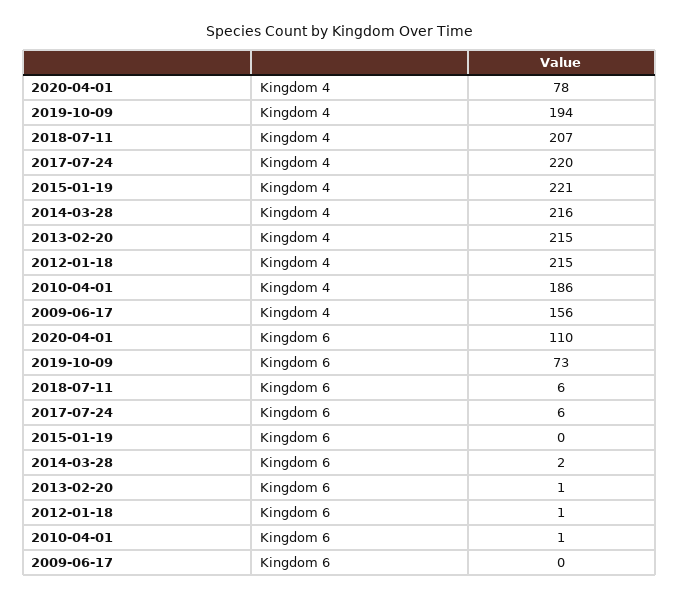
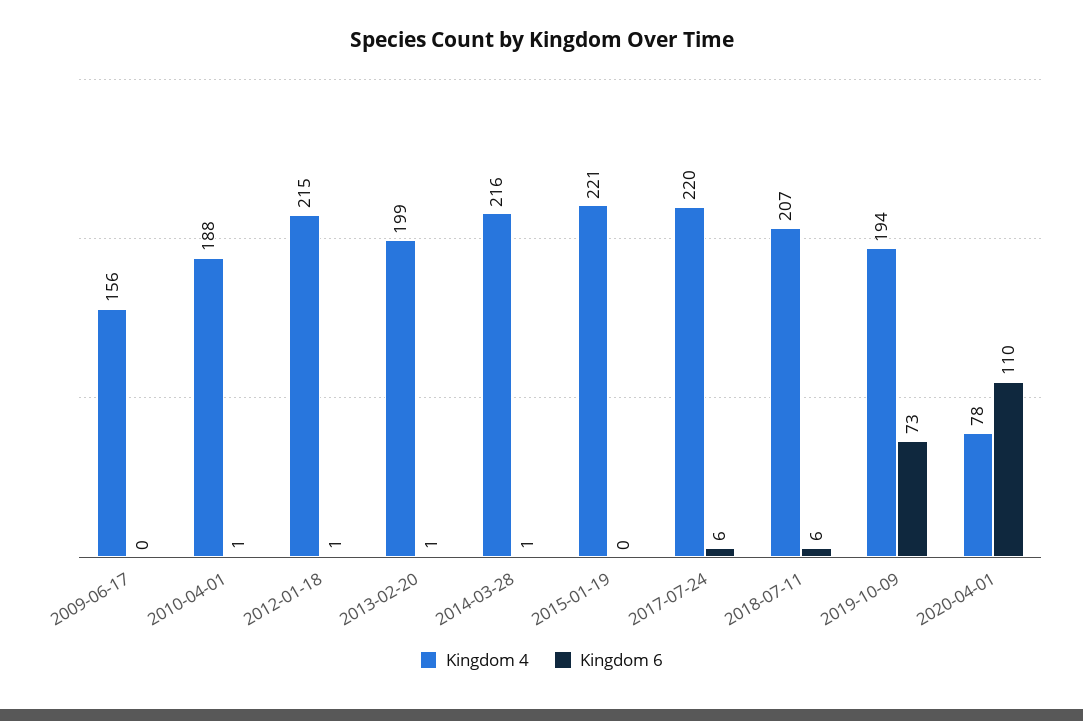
Kingdom 4, 2013-02-20: 215 -> 199
Kingdom 4, 2010-04-01: 186 -> 188
Kingdom 6, 2014-03-28: 2 -> 1

